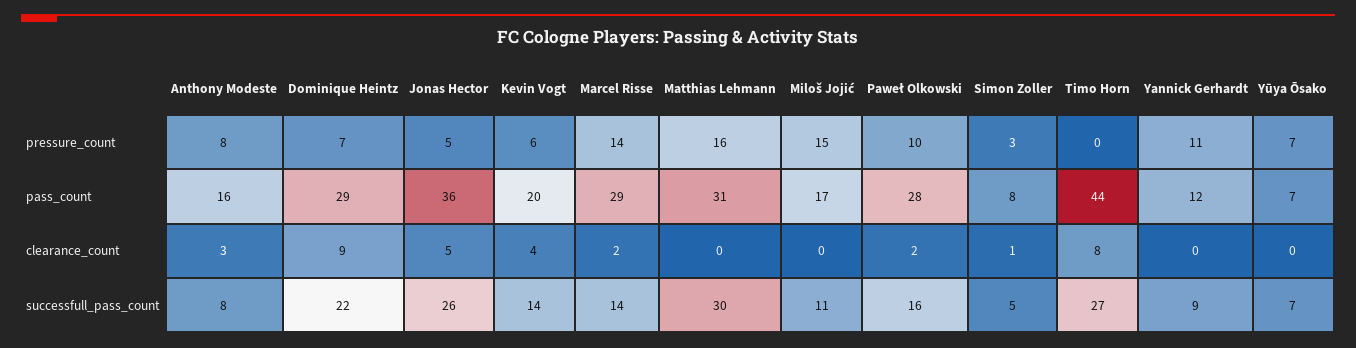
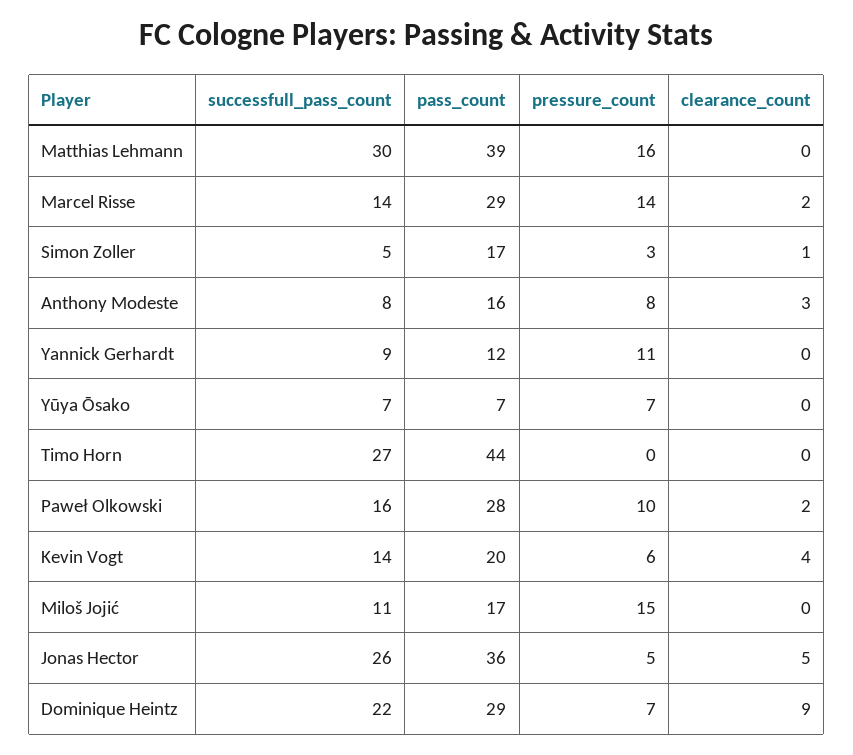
Matthias Lehmann, pass_count: 31 -> 39
Simon Zoller, pass_count: 8 -> 17
Timo Horn, clearance_count: 8 -> 0

